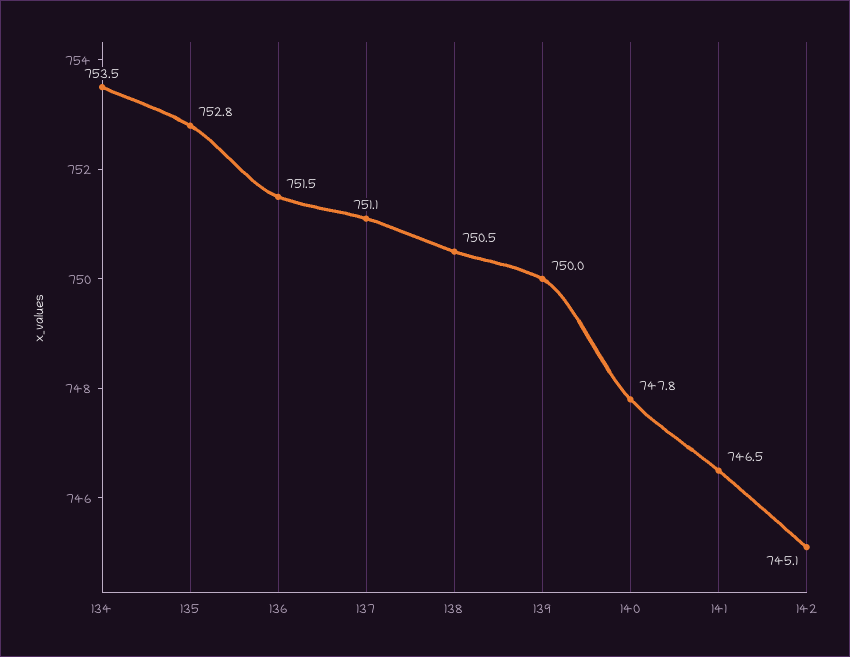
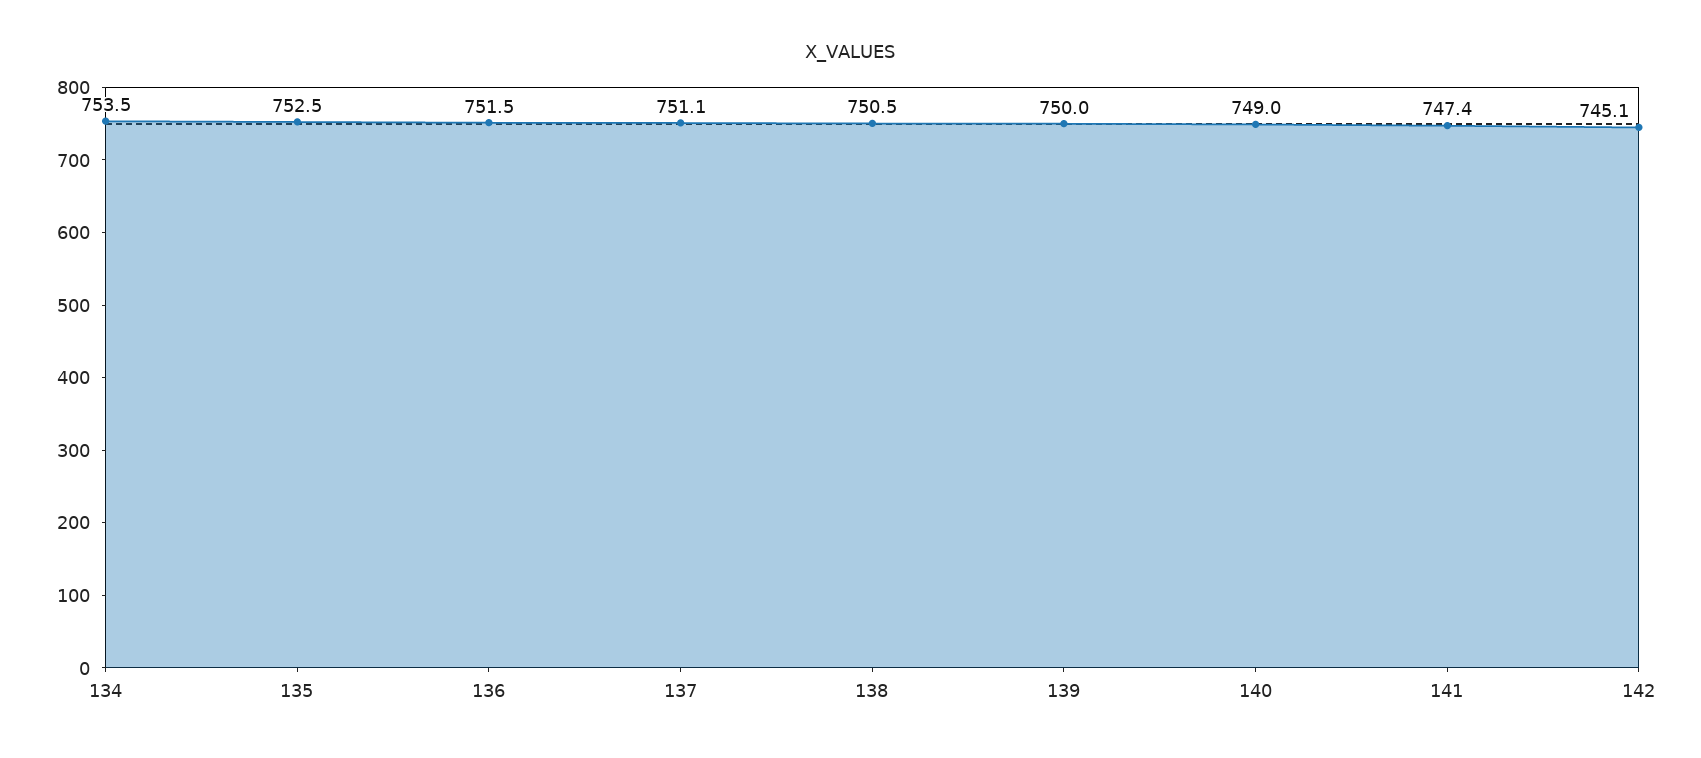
135: 752.8 -> 752.5
140: 747.8 -> 749
141: 746.5 -> 747.4

